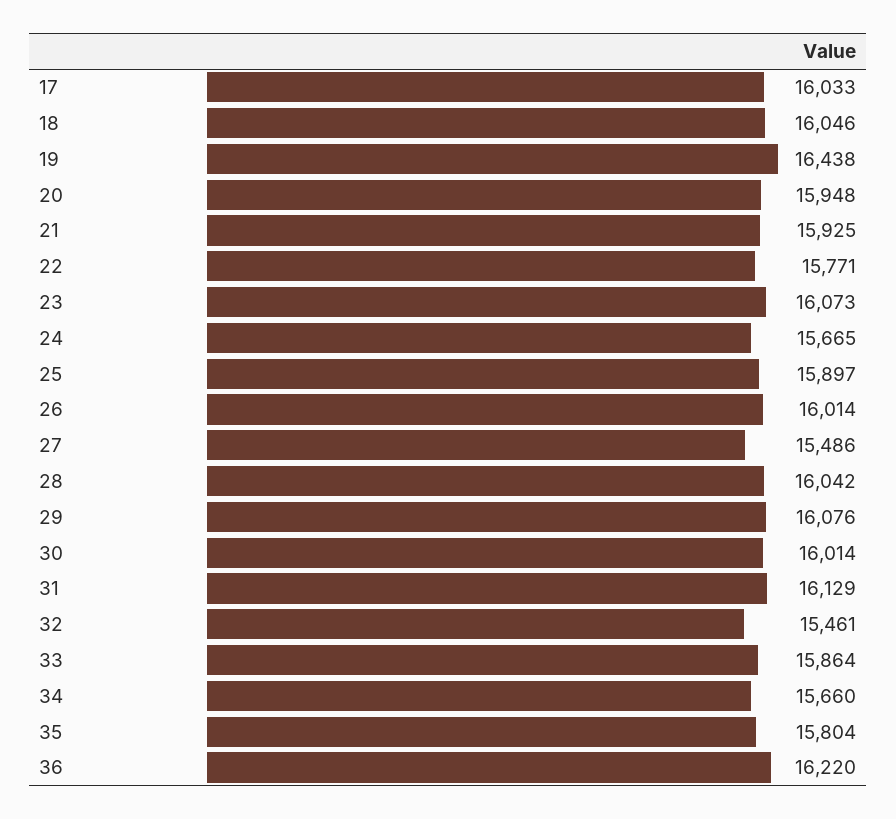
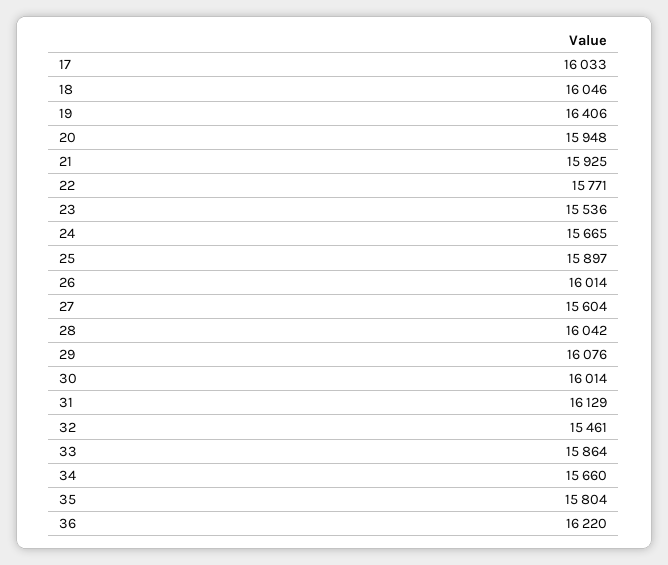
19: 16438 -> 16406
23: 16073 -> 15536
27: 15486 -> 15604

